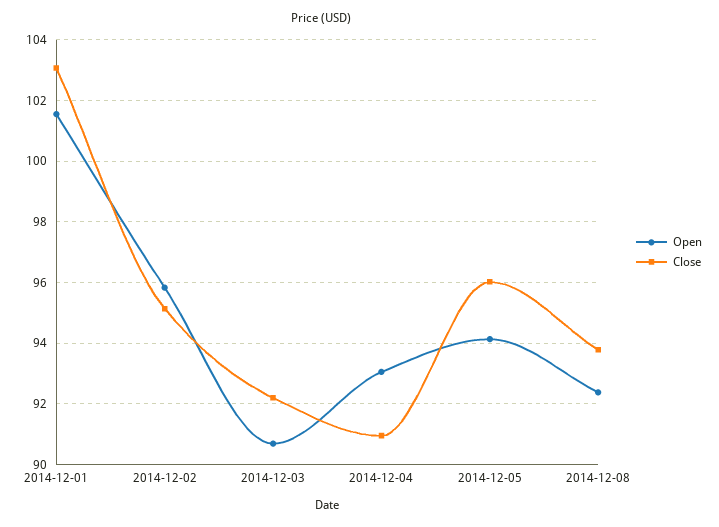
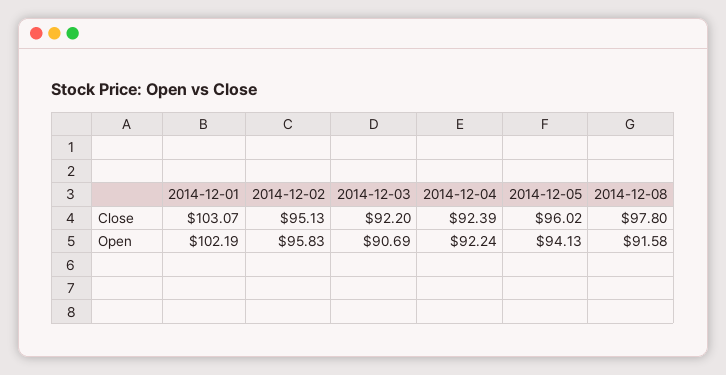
Open, 2014-12-01: 101.6 -> 102.19
Open, 2014-12-04: 93 -> 92.24
Close, 2014-12-04: 91 -> 92.39
Open, 2014-12-08: 92.4 -> 91.58
Close, 2014-12-08: 93.8 -> 97.8

